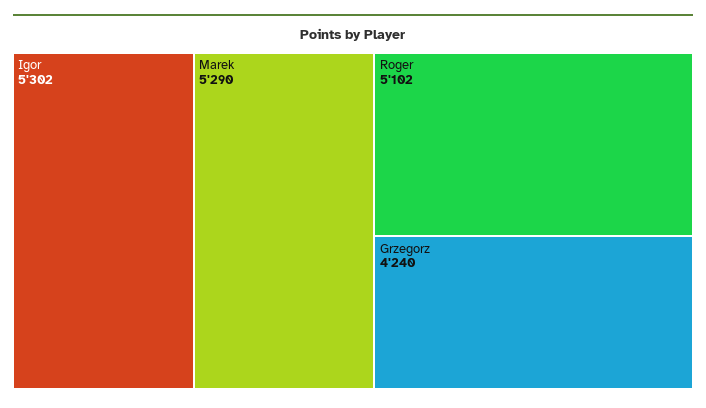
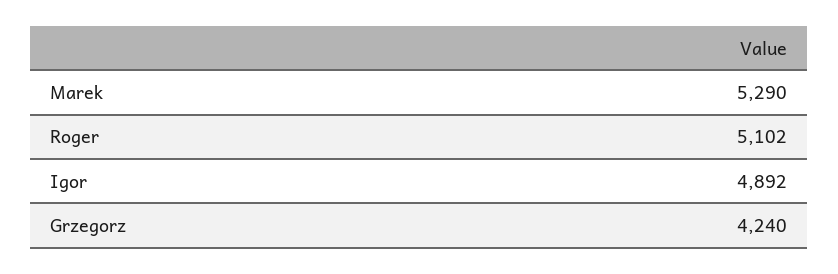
Igor: 5302 -> 4892

